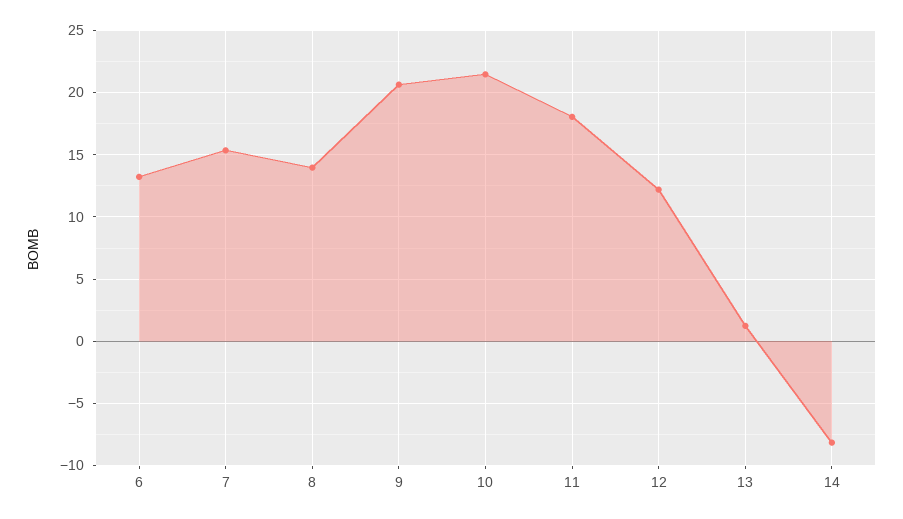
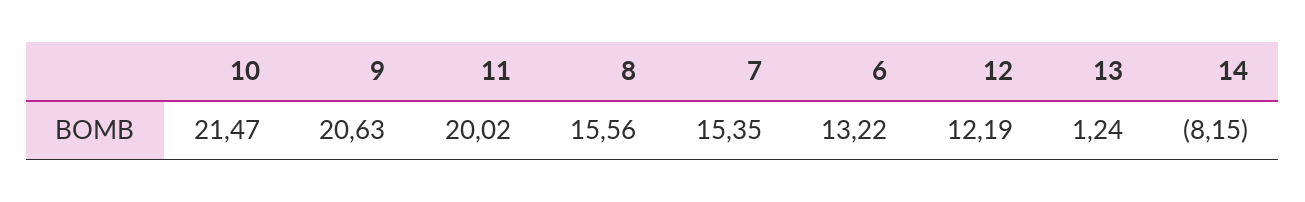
8: 14 -> 15.56
11: 18 -> 20.02

